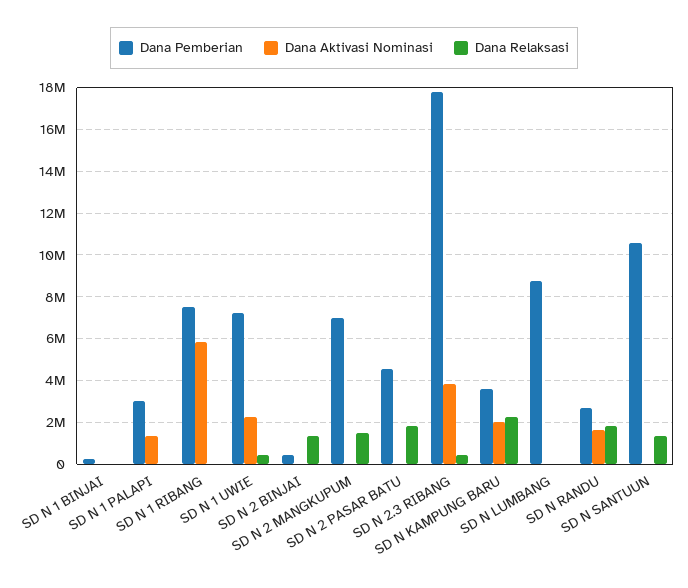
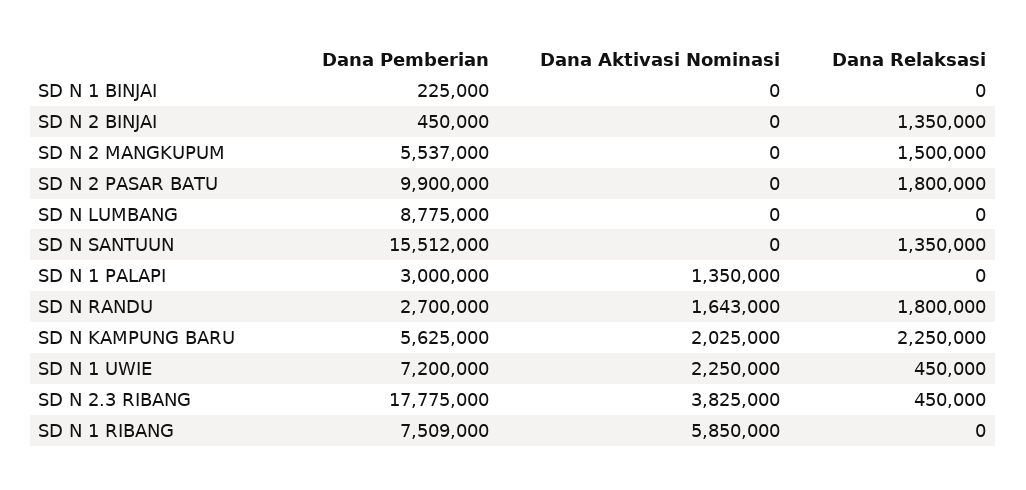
Dana Pemberian, SD N 2 MANGKUPUM: 7000000 -> 5537000
Dana Pemberian, SD N 2 PASAR BATU: 4500000 -> 9900000
Dana Pemberian, SD N KAMPUNG BARU: 3500000 -> 5625000
Dana Pemberian, SD N SANTUUN: 10500000 -> 15512000

